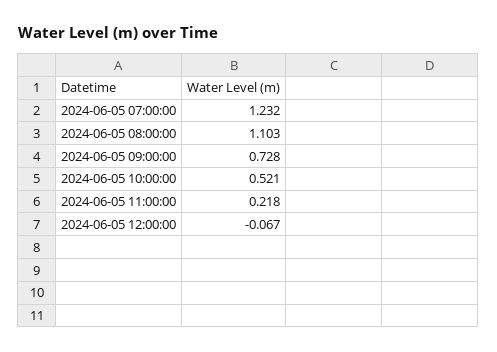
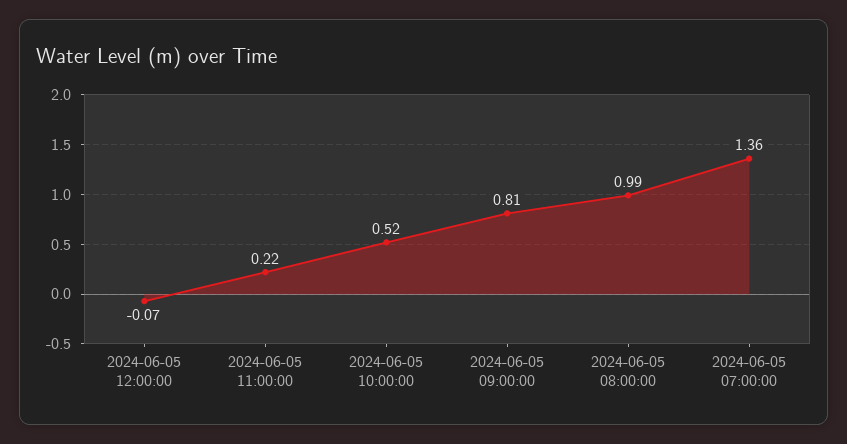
2024-06-05 07:00:00: 1.232 -> 1.36
2024-06-05 08:00:00: 1.103 -> 0.99
2024-06-05 09:00:00: 0.728 -> 0.81

